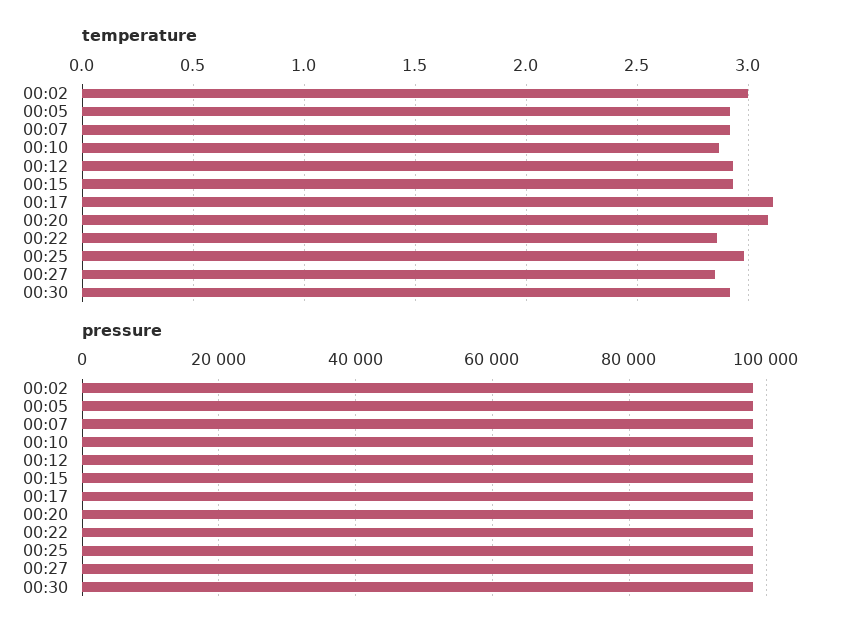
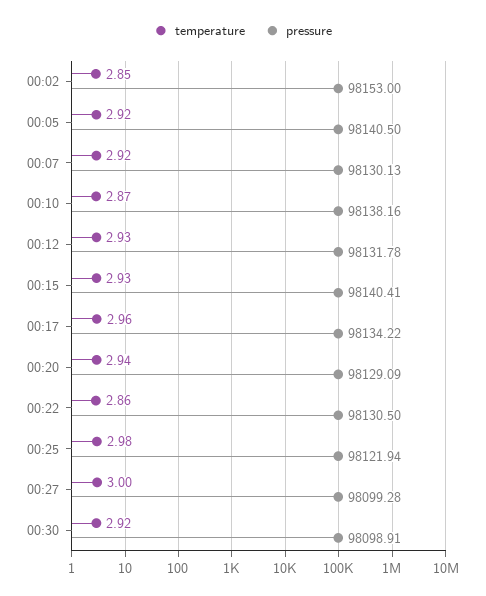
temperature, 00:02: 3 -> 2.85
temperature, 00:17: 3.1 -> 2.96
temperature, 00:20: 3.1 -> 2.94
temperature, 00:27: 2.85 -> 3

